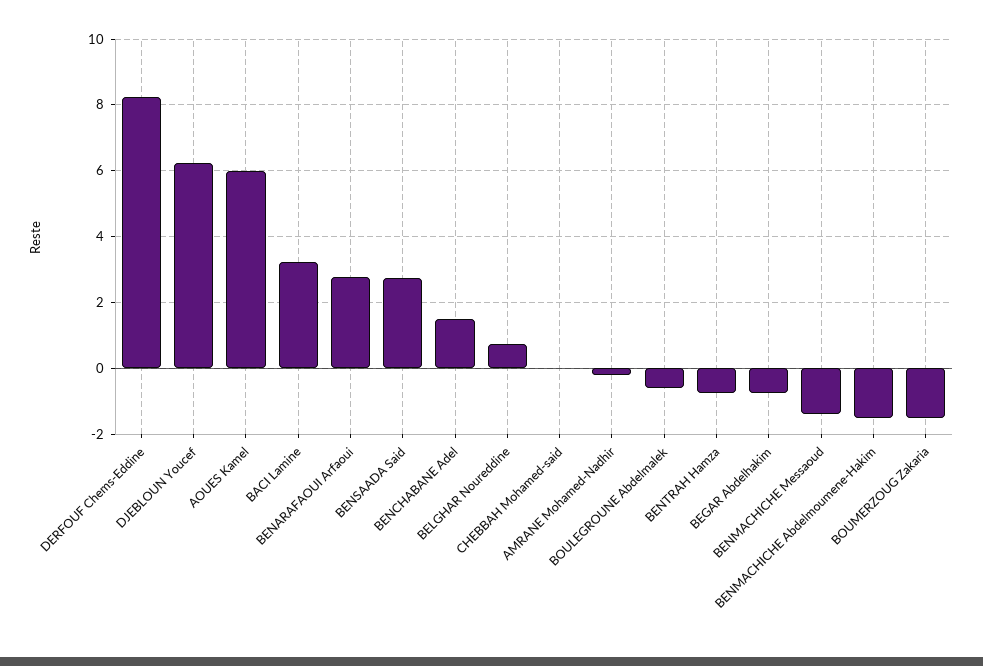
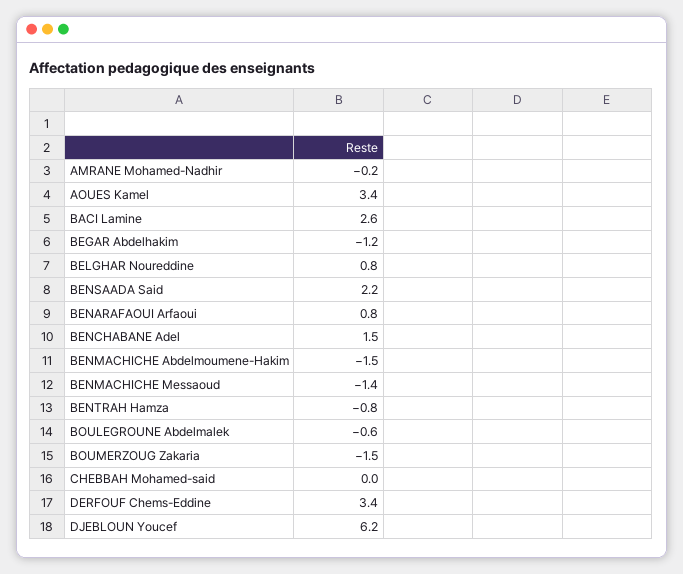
DERFOUF Chems-Eddine: 8.2 -> 3.4
AOUES Kamel: 6 -> 3.4
BACI Lamine: 3.2 -> 2.6
BENARAFAOUI Arfaoui: 2.8 -> 0.8
BENSAADA Said: 2.8 -> 2.2
BEGAR Abdelhakim: -0.8 -> -1.2

